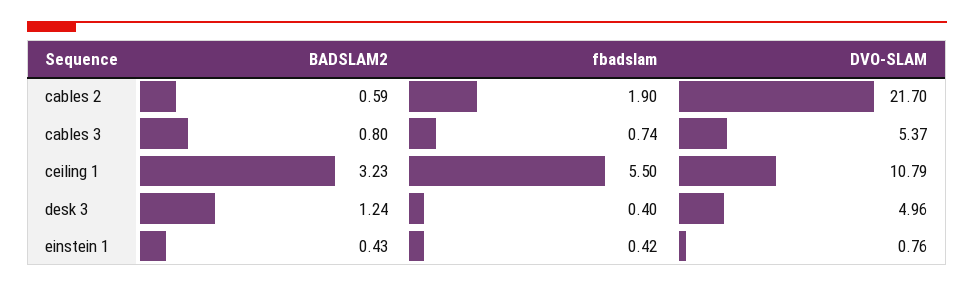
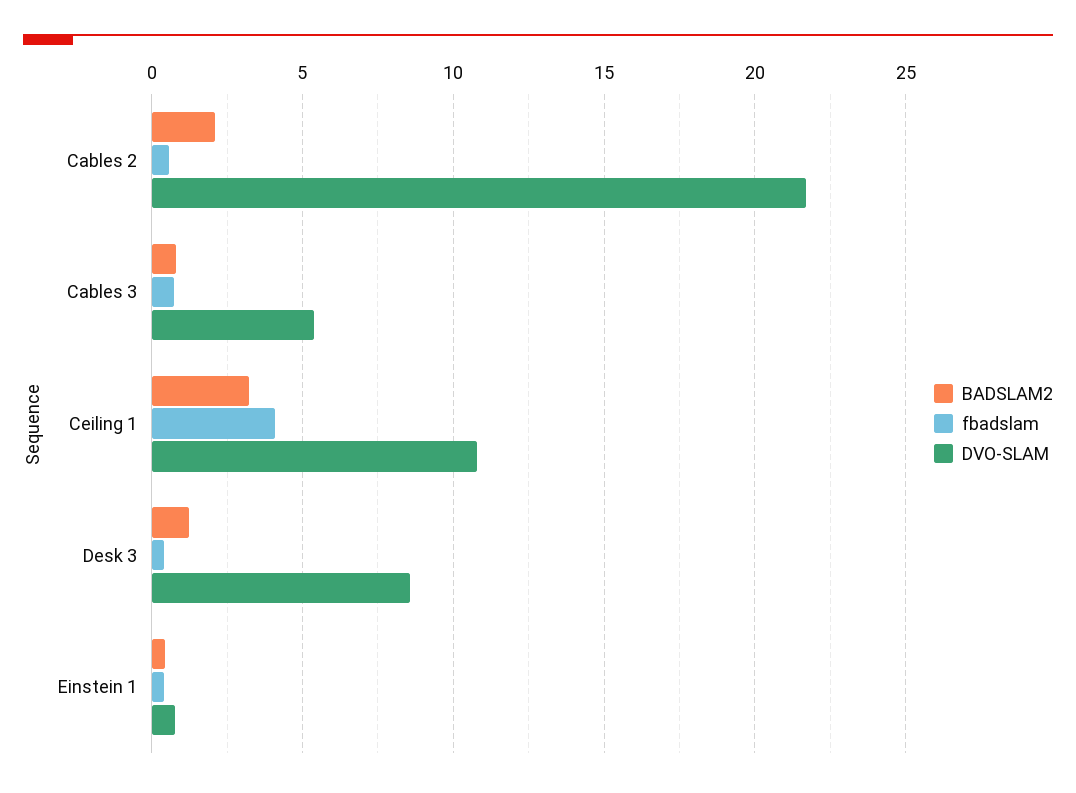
BADSLAM2, cables 2: 0.59 -> 2
fbadslam, cables 2: 1.9 -> 0.5
fbadslam, ceiling 1: 5.5 -> 4
DVO-SLAM, desk 3: 4.96 -> 8.5

